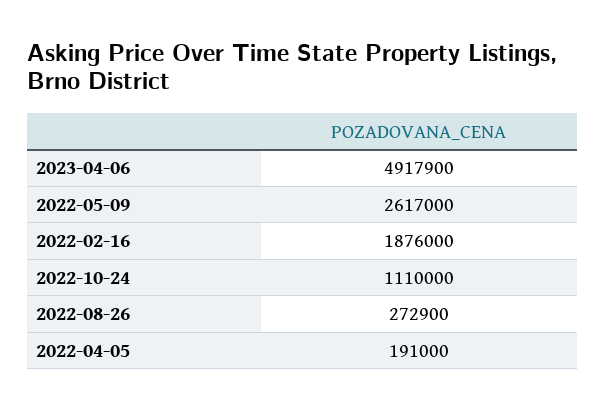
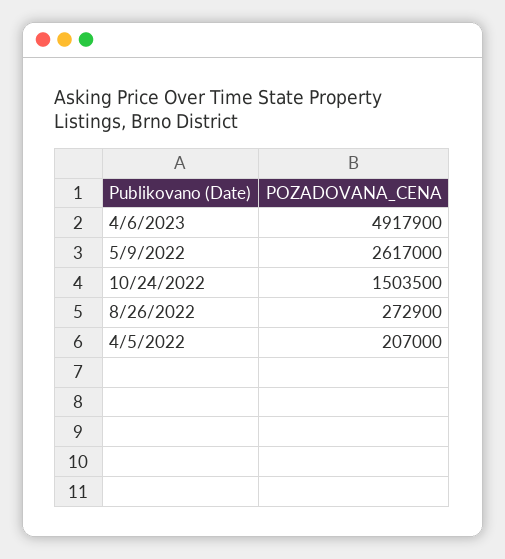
2022-02-16: 1876000 -> none
2022-10-24: 1110000 -> 1503500
2022-04-05: 191000 -> 207000

